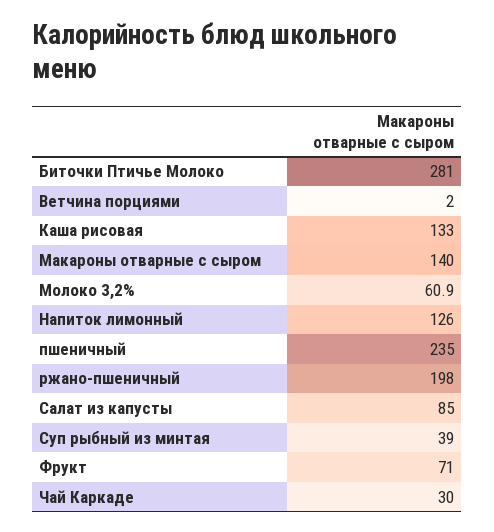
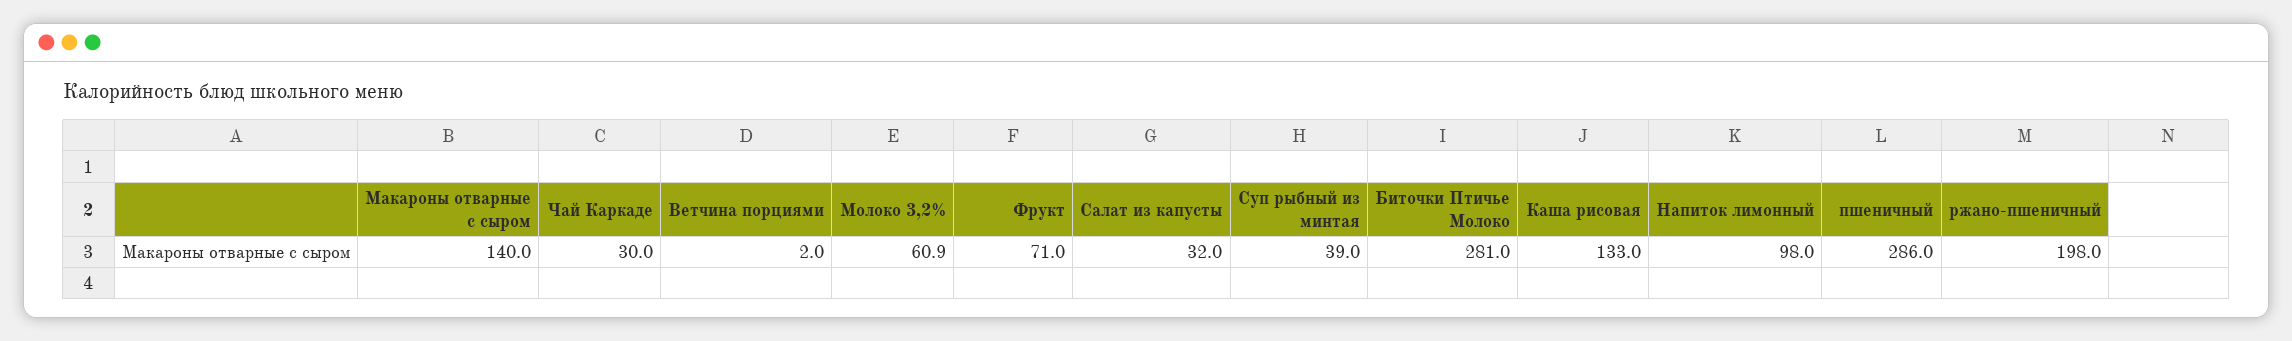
Напиток лимонный: 126 -> 98
пшеничный: 235 -> 286
Салат из капусты: 85 -> 32

